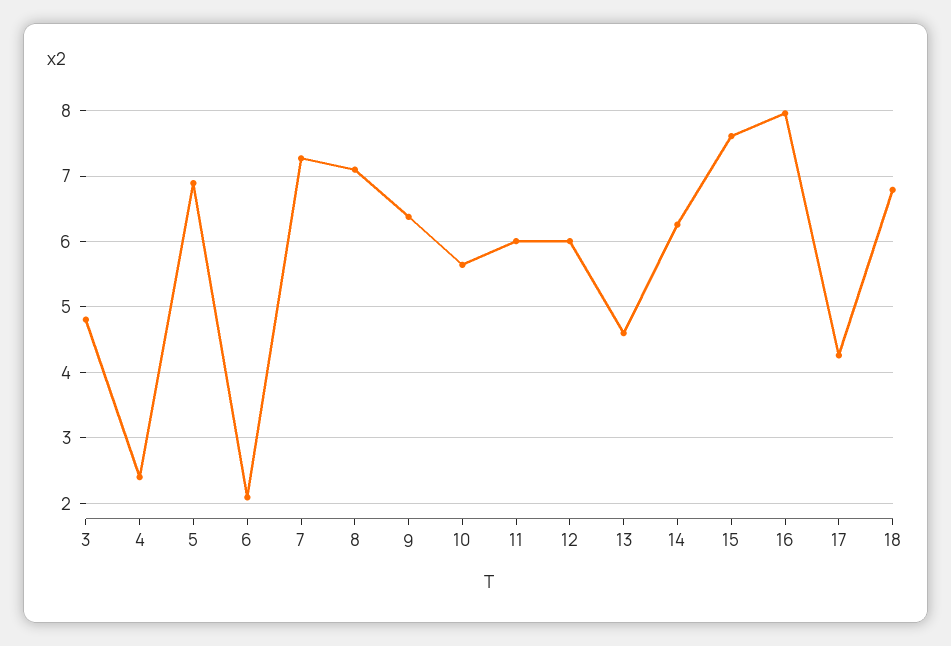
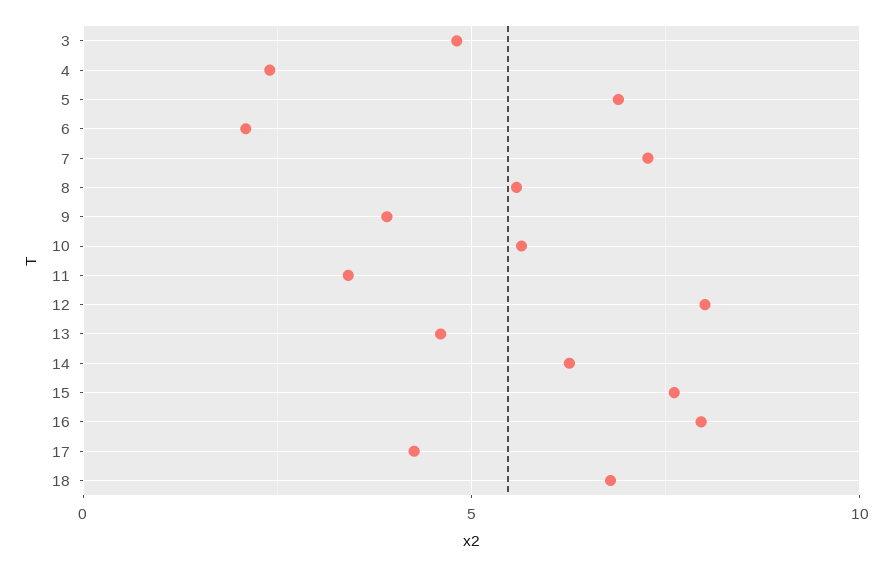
8: 7.1 -> 5.5
9: 6.4 -> 4
11: 6 -> 3.5
12: 6 -> 8

